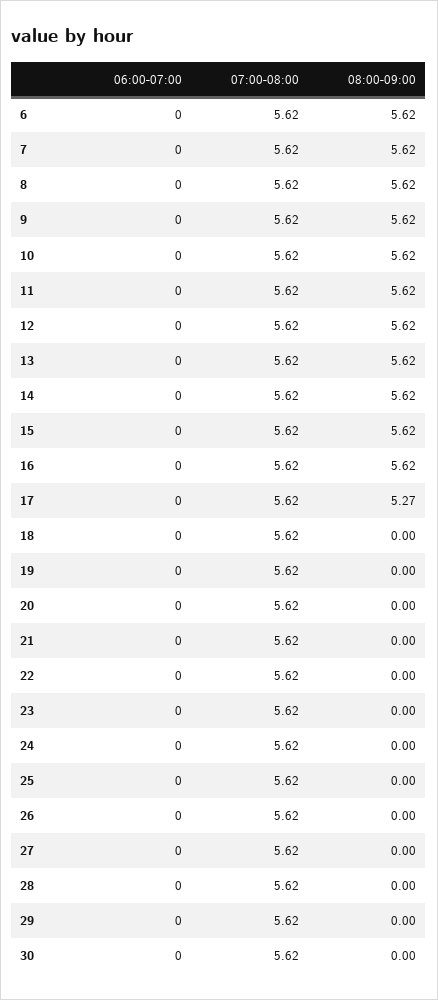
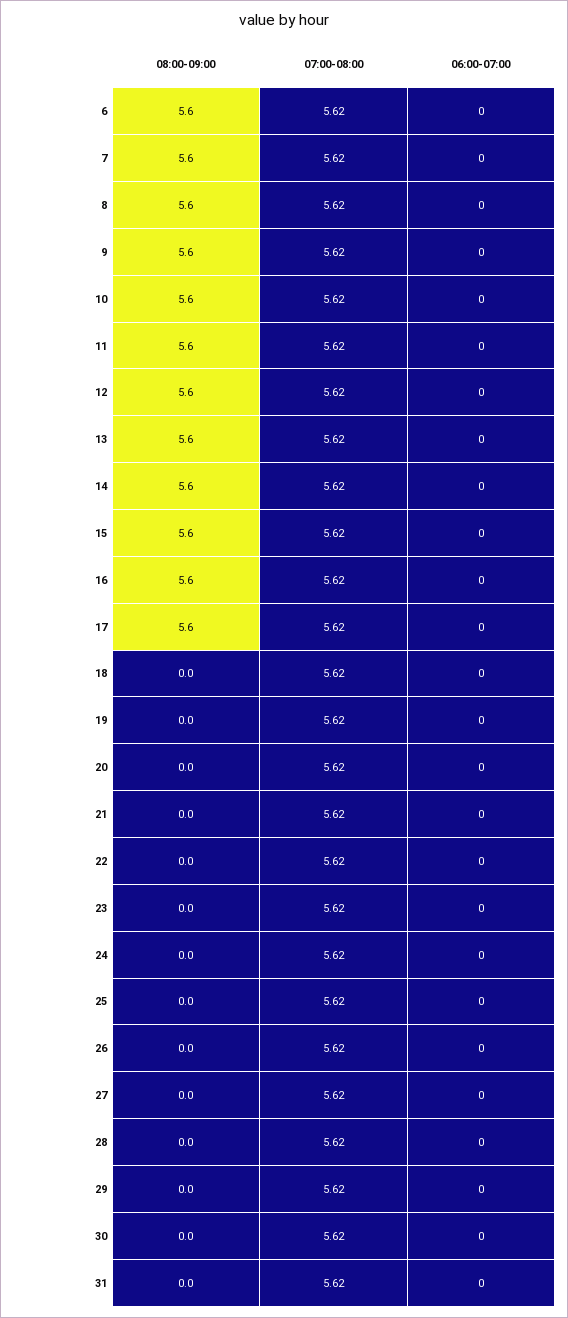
08:00-09:00, 17: 5.27 -> 5.6
08:00-09:00, 31: none -> 0
07:00-08:00, 31: none -> 5.62
06:00-07:00, 31: none -> 0

